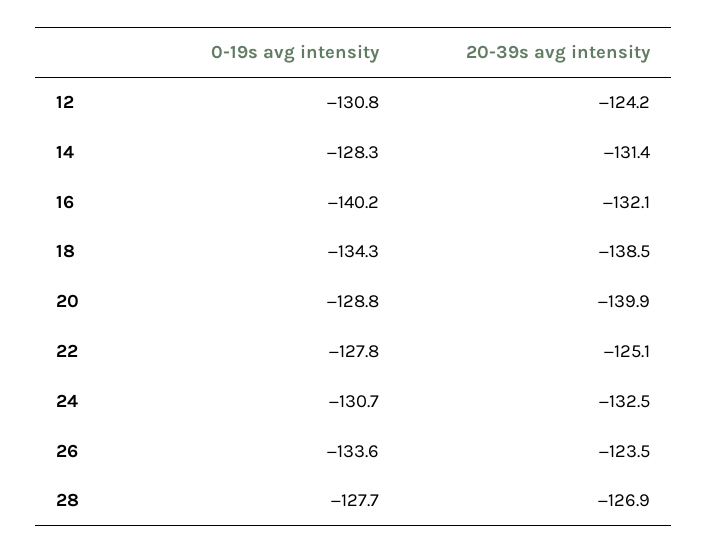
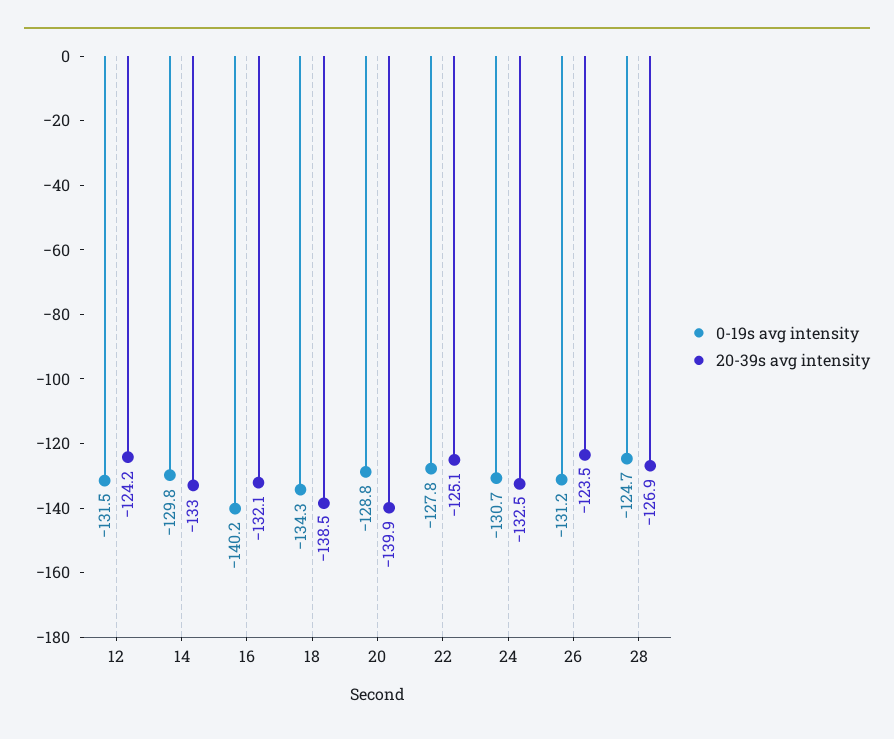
0-19s avg intensity, 12: -130.8 -> -131.5
0-19s avg intensity, 14: -128.3 -> -129.8
20-39s avg intensity, 14: -131.4 -> -133
0-19s avg intensity, 26: -133.6 -> -131.2
0-19s avg intensity, 28: -127.7 -> -124.7

